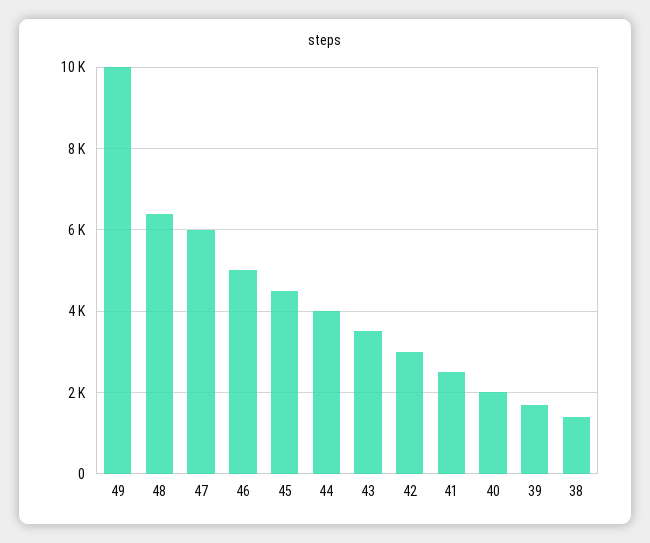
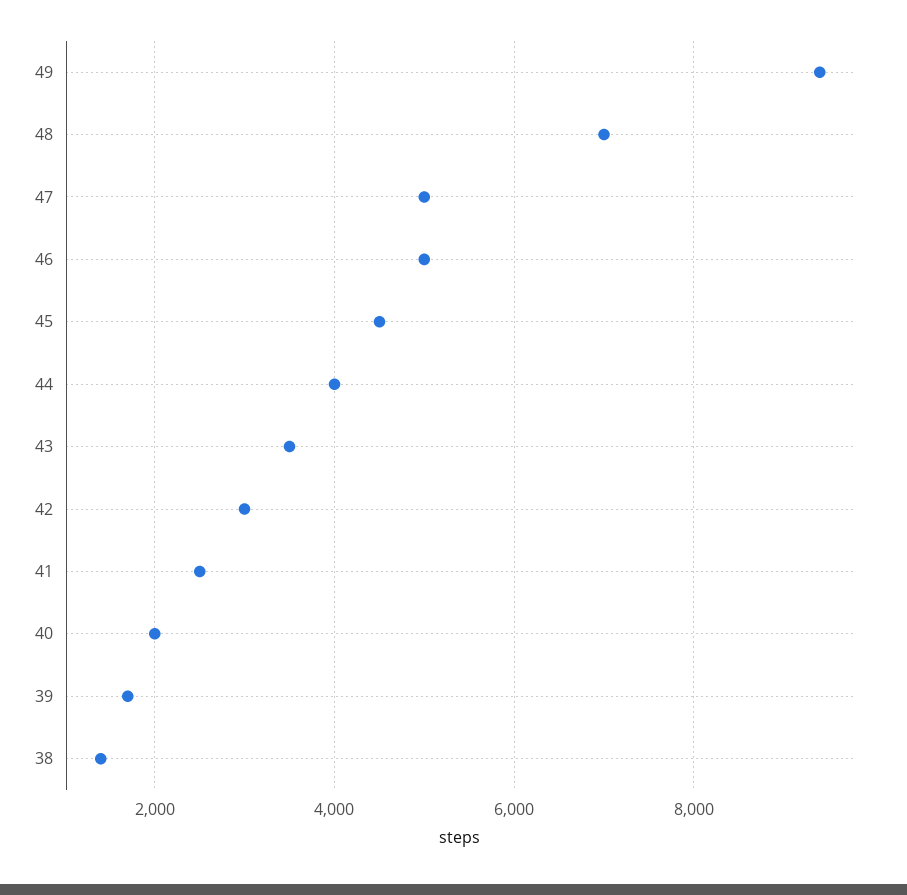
49: 10000 -> 9400
48: 6400 -> 7000
47: 6000 -> 5000

